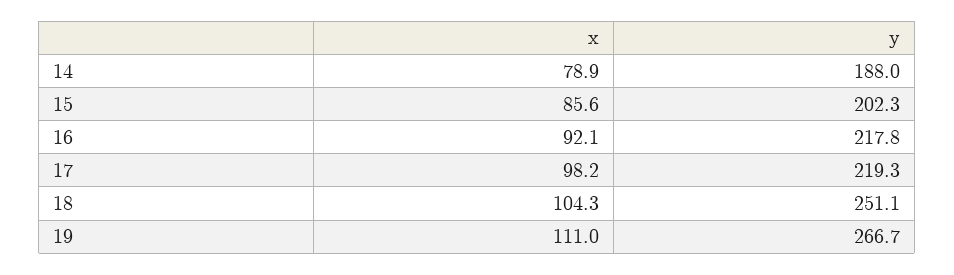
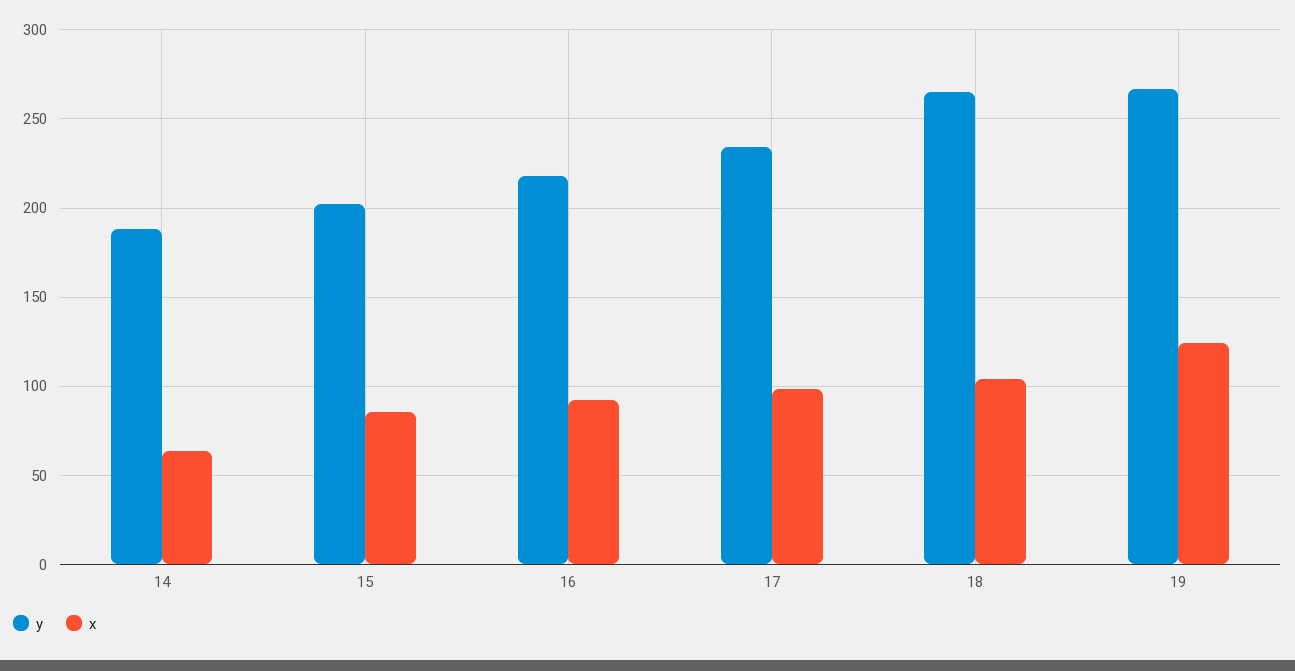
x, 14: 78.9 -> 65
y, 17: 219.3 -> 235
y, 18: 251.1 -> 265
x, 19: 111 -> 125

